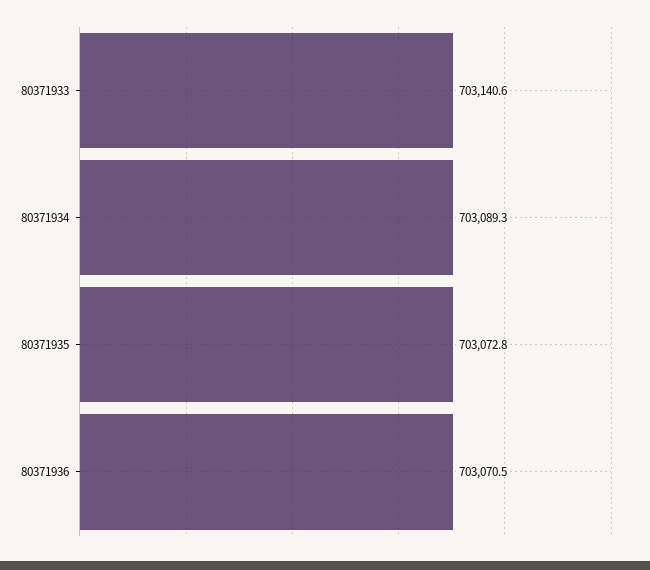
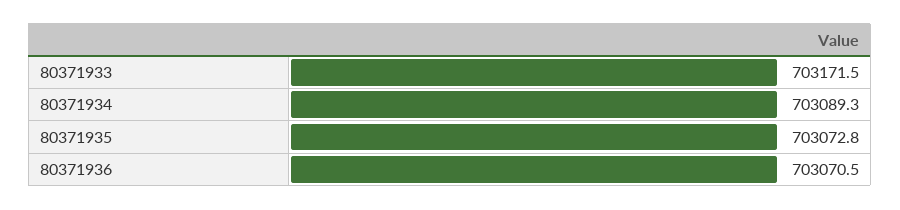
80371933: 703140.6 -> 703171.5

